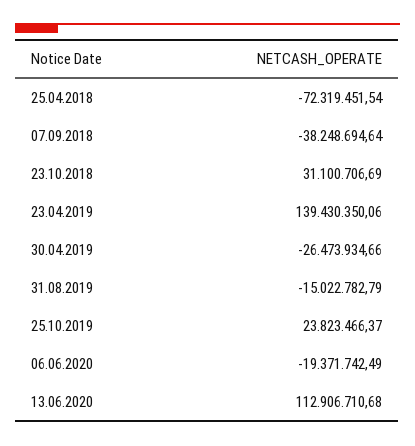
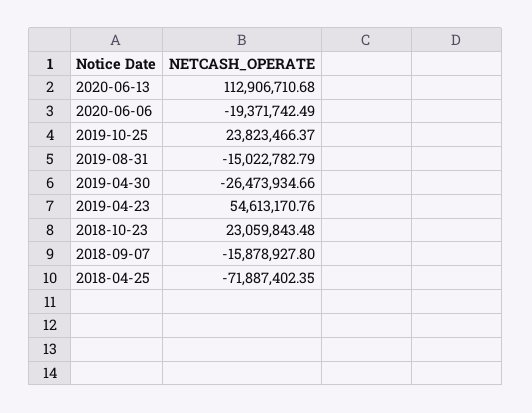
25.04.2018: -72319451.54 -> -71887402.35
07.09.2018: -38248694.64 -> -15878927.8
23.10.2018: 31100706.69 -> 23059843.48
23.04.2019: 139430350.06 -> 54613170.76

